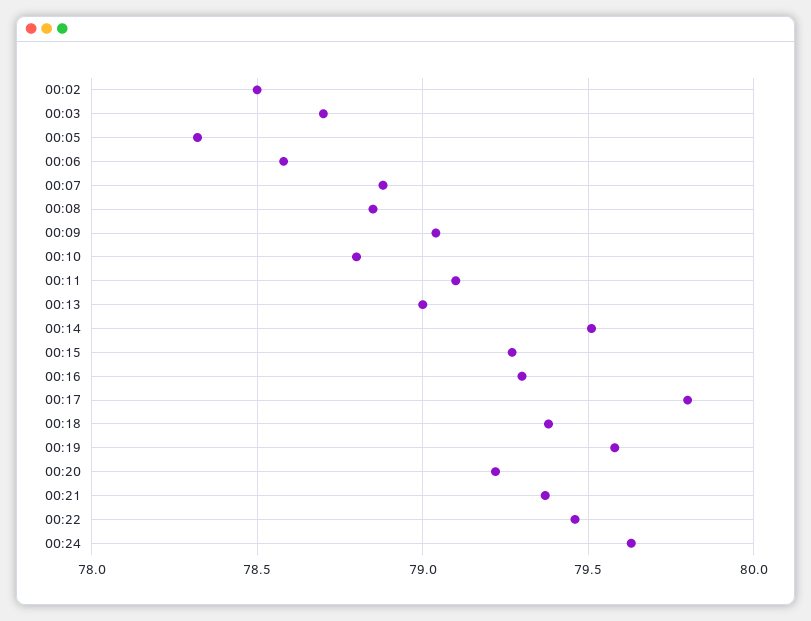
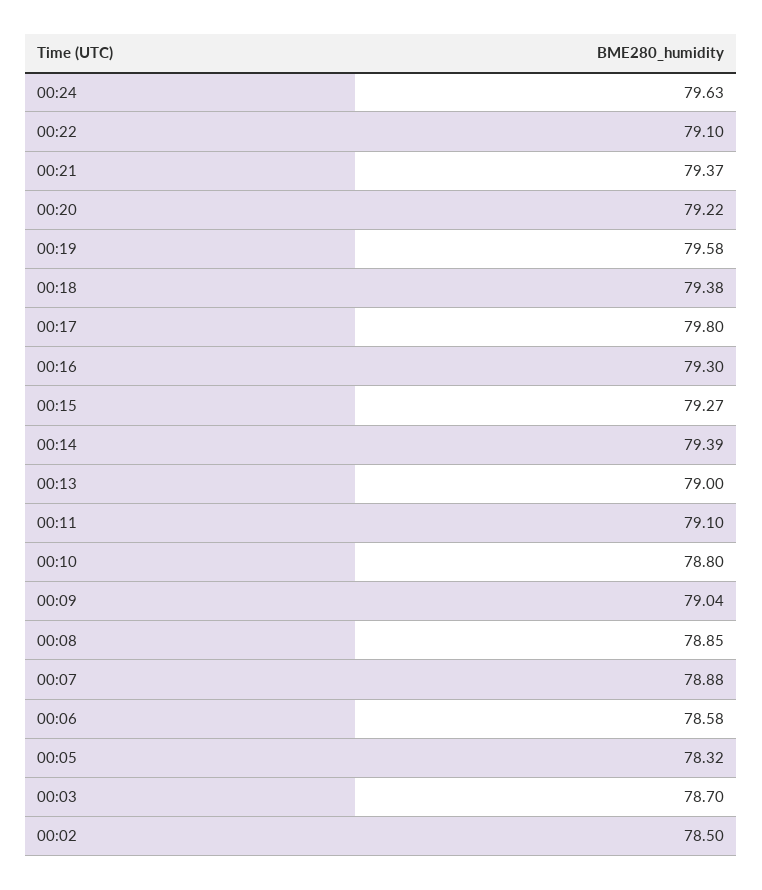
00:14: 79.5 -> 79.39
00:22: 79.45 -> 79.1

